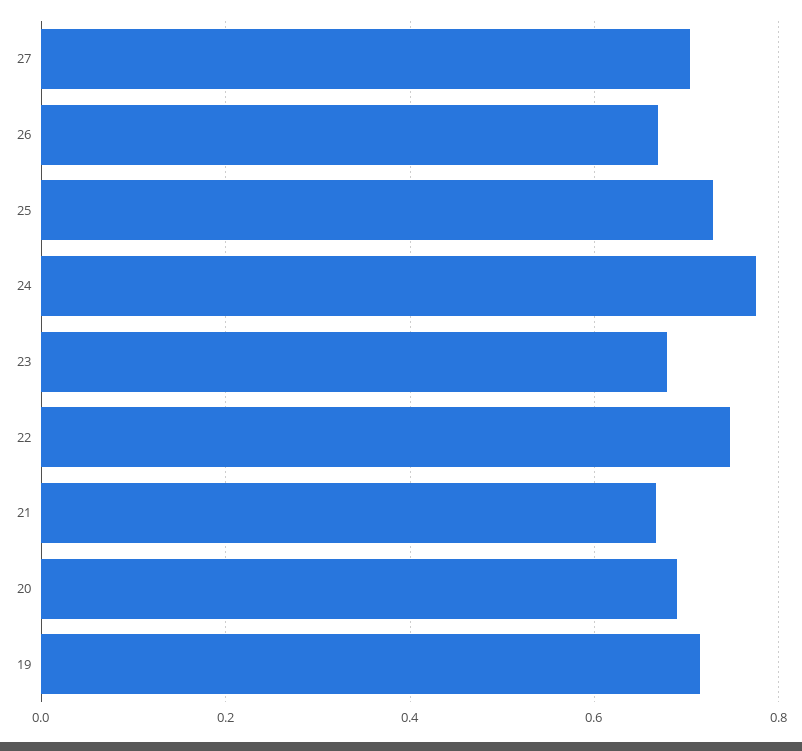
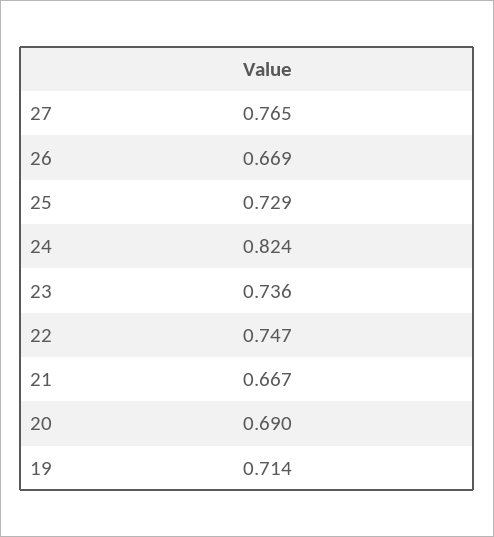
27: 0.7 -> 0.765
24: 0.78 -> 0.824
23: 0.68 -> 0.736

